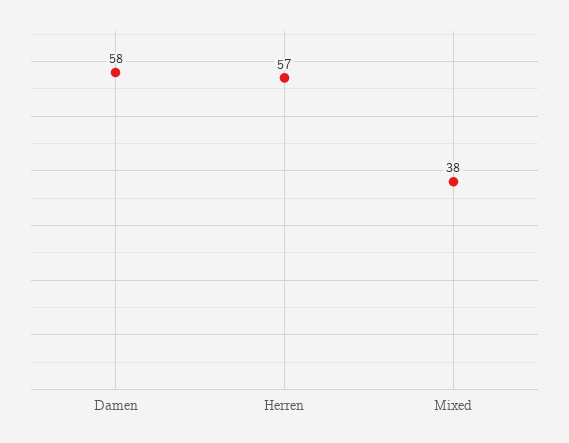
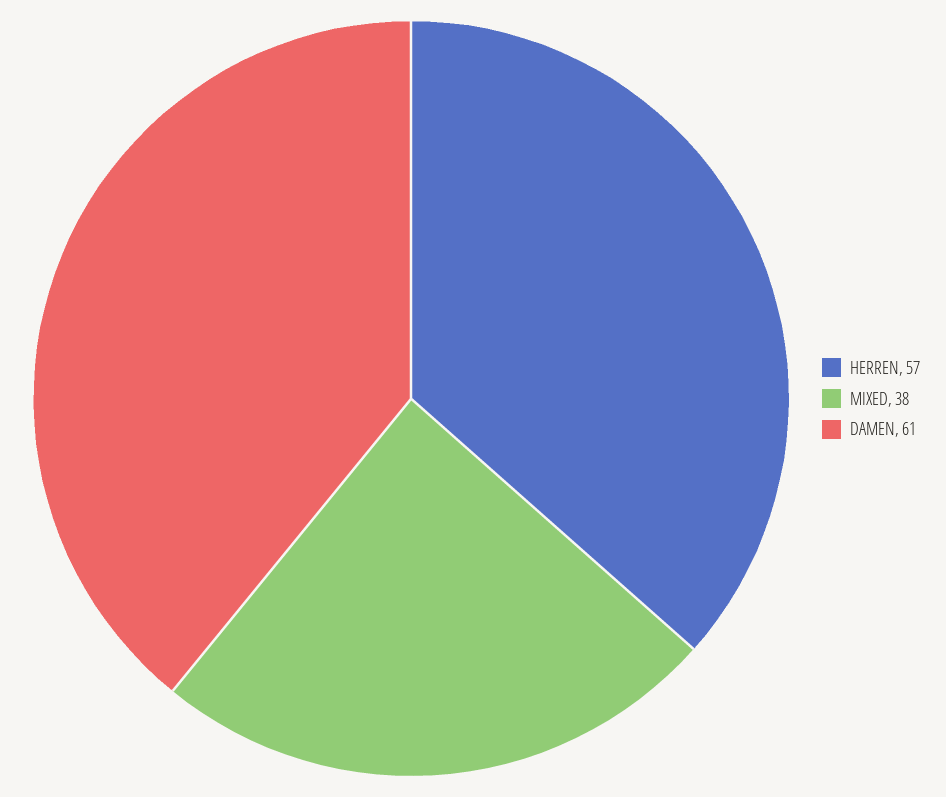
Damen: 58 -> 61

